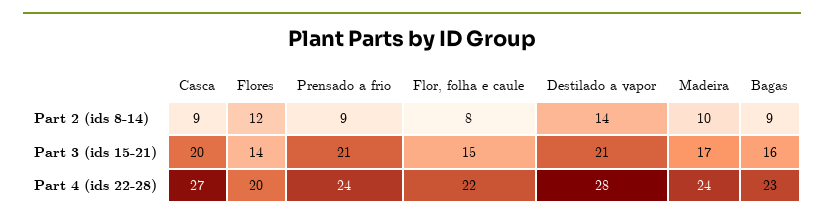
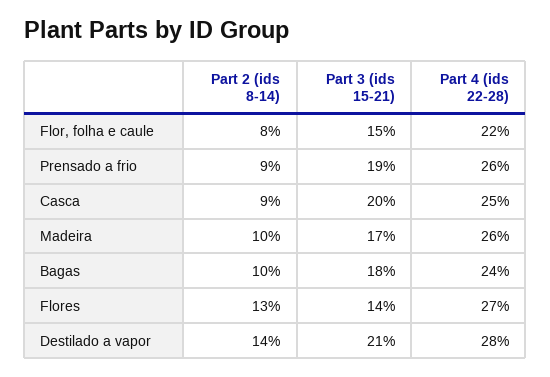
Flores, Part 2 (ids 8-14): 12 -> 13
Bagas, Part 2 (ids 8-14): 9 -> 10
Prensado a frio, Part 3 (ids 15-21): 21 -> 19
Bagas, Part 3 (ids 15-21): 16 -> 18
Casca, Part 4 (ids 22-28): 27 -> 25
Flores, Part 4 (ids 22-28): 20 -> 27
Prensado a frio, Part 4 (ids 22-28): 24 -> 26
Madeira, Part 4 (ids 22-28): 24 -> 26
Bagas, Part 4 (ids 22-28): 23 -> 24

